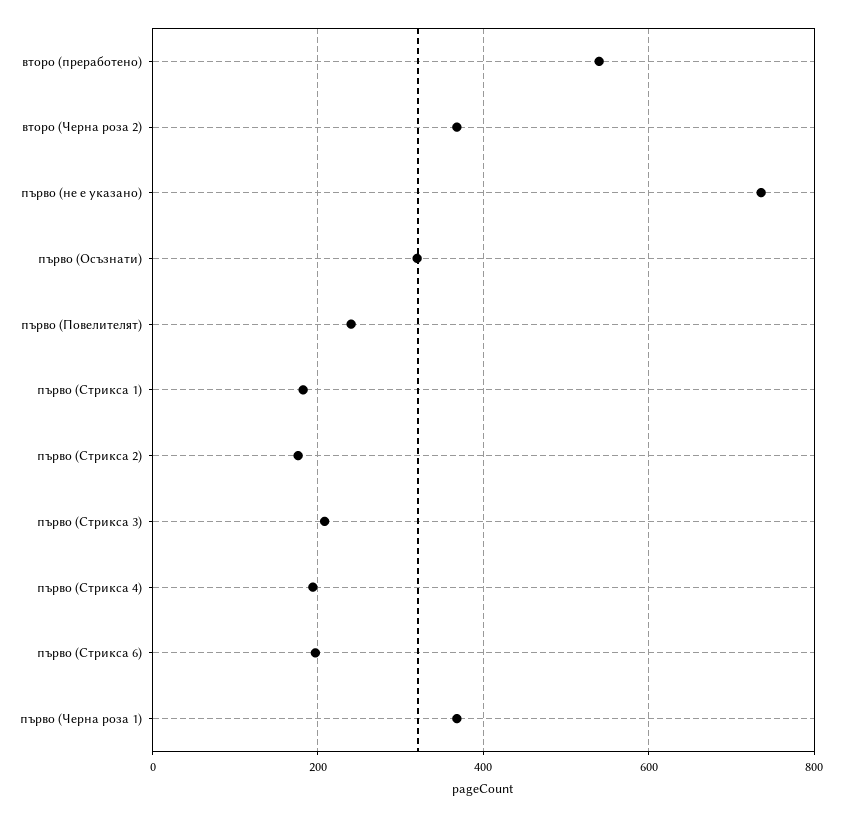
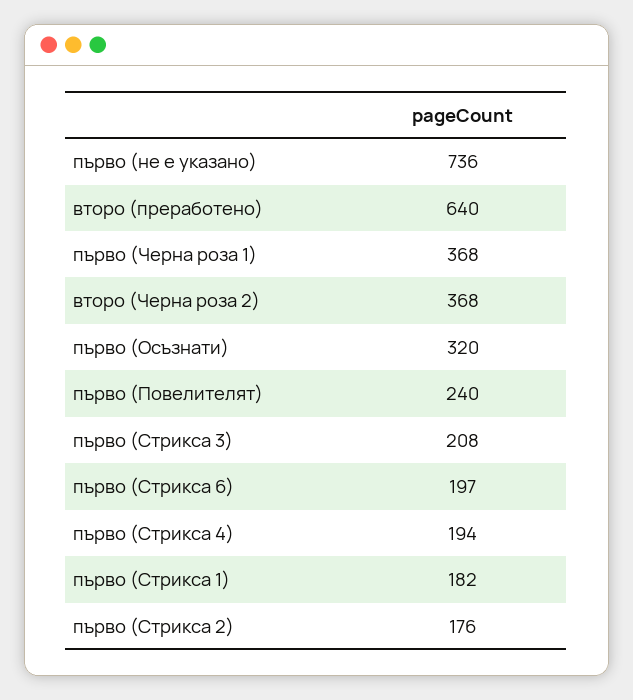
второ (преработено): 540 -> 640

